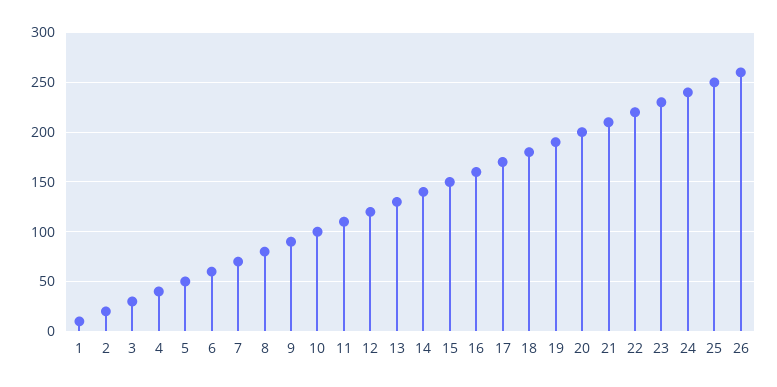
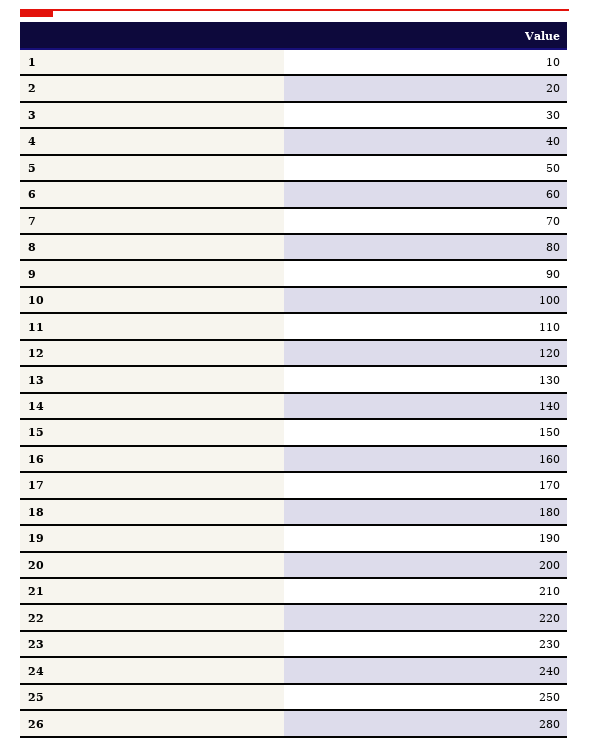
26: 260 -> 280

